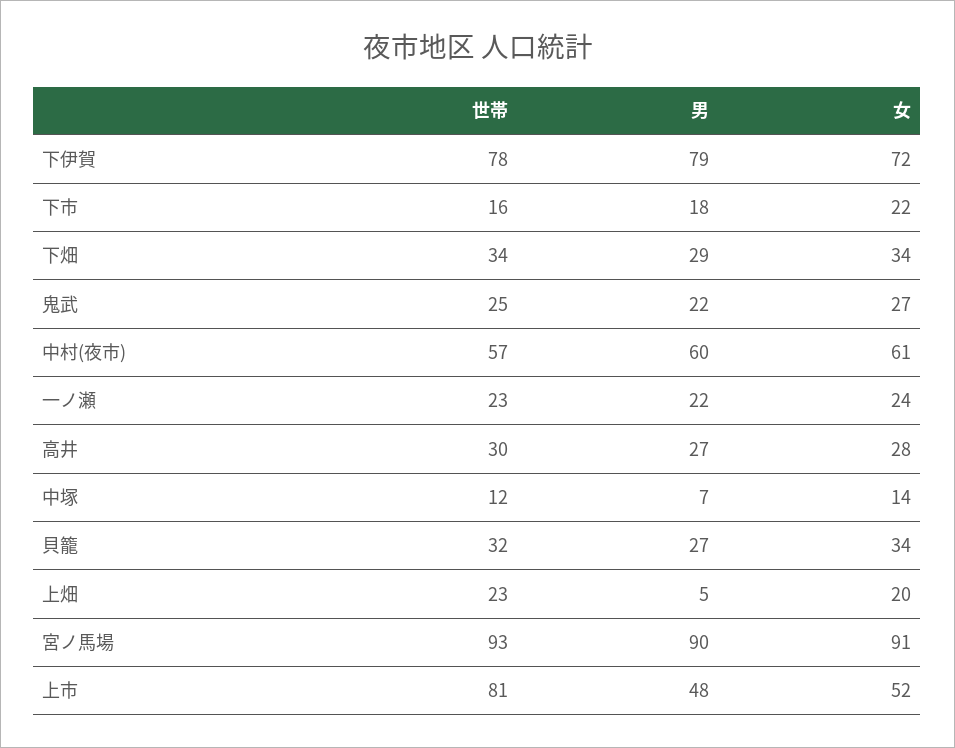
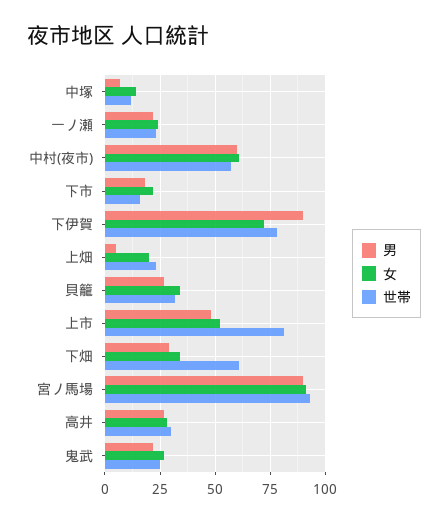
男, 下伊賀: 79 -> 90
世帯, 下畑: 34 -> 60

